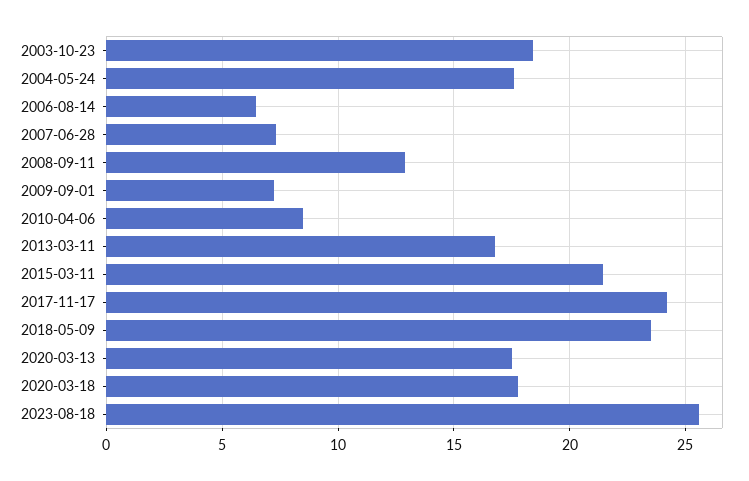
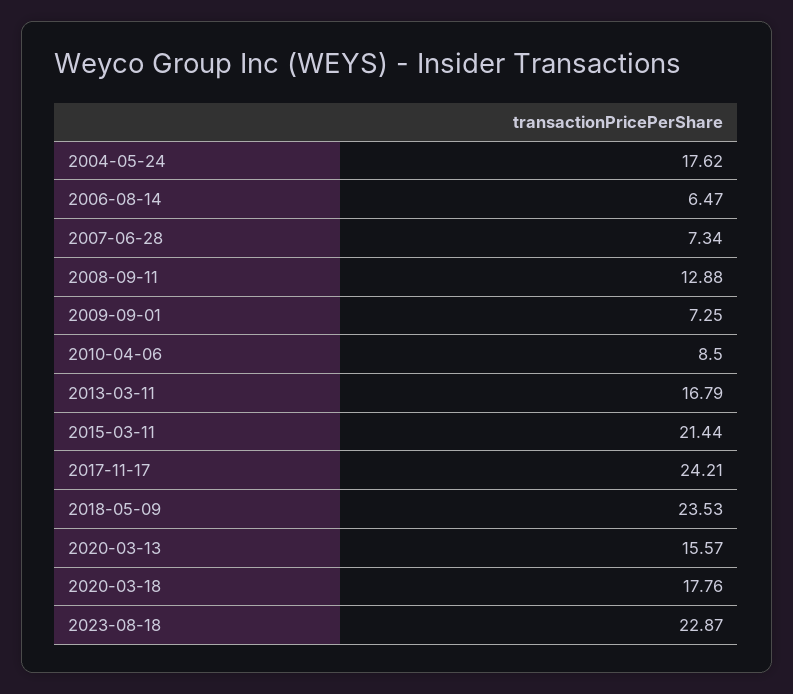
2003-10-23: 18.5 -> none
2020-03-13: 17.5 -> 15.57
2023-08-18: 25.5 -> 22.87

